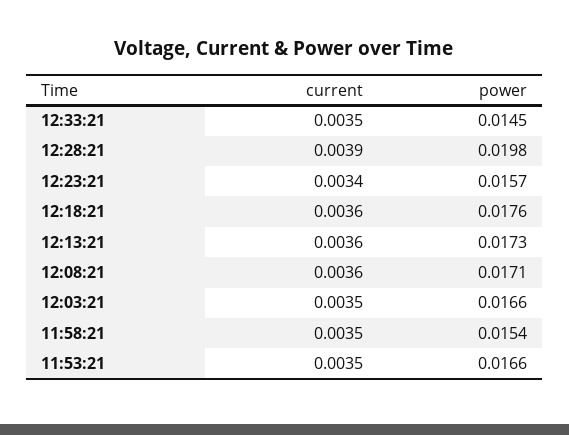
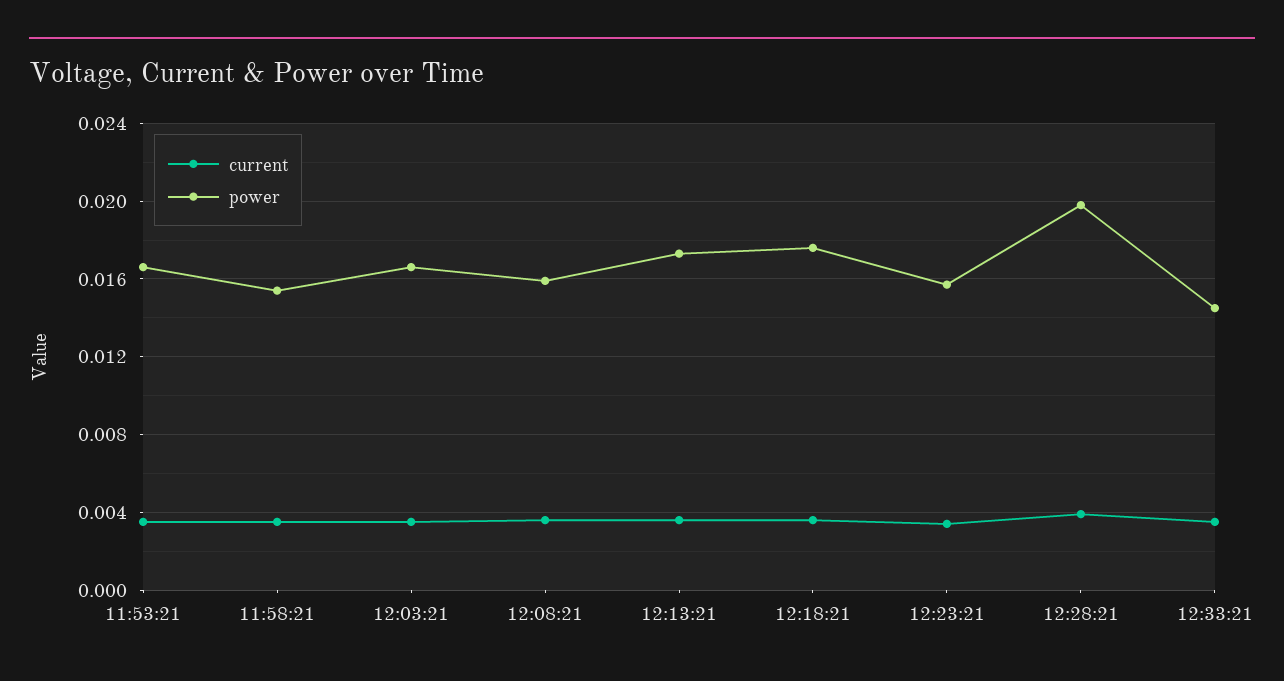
power, 12:08:21: 0.0171 -> 0.016

